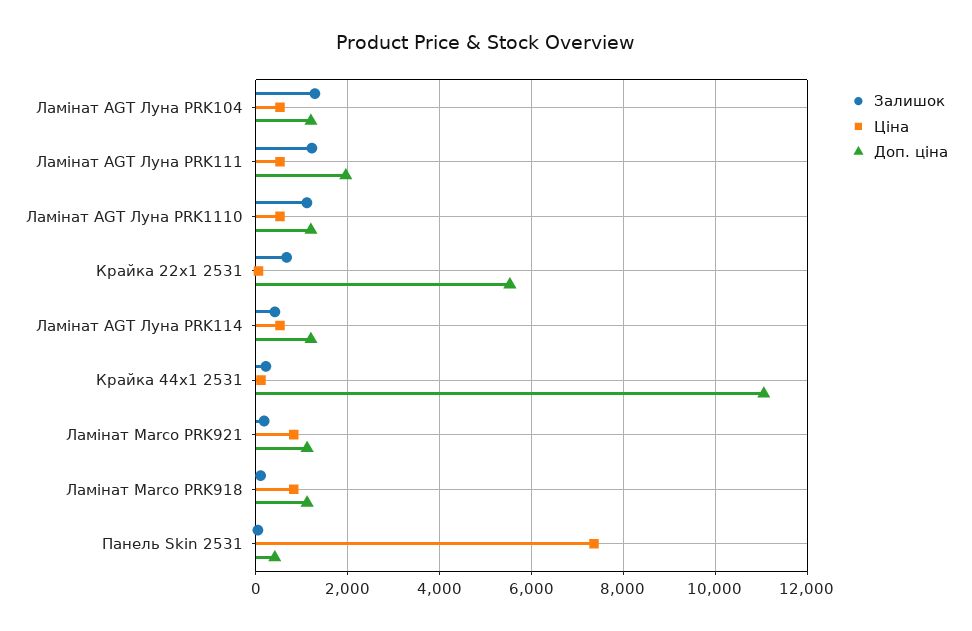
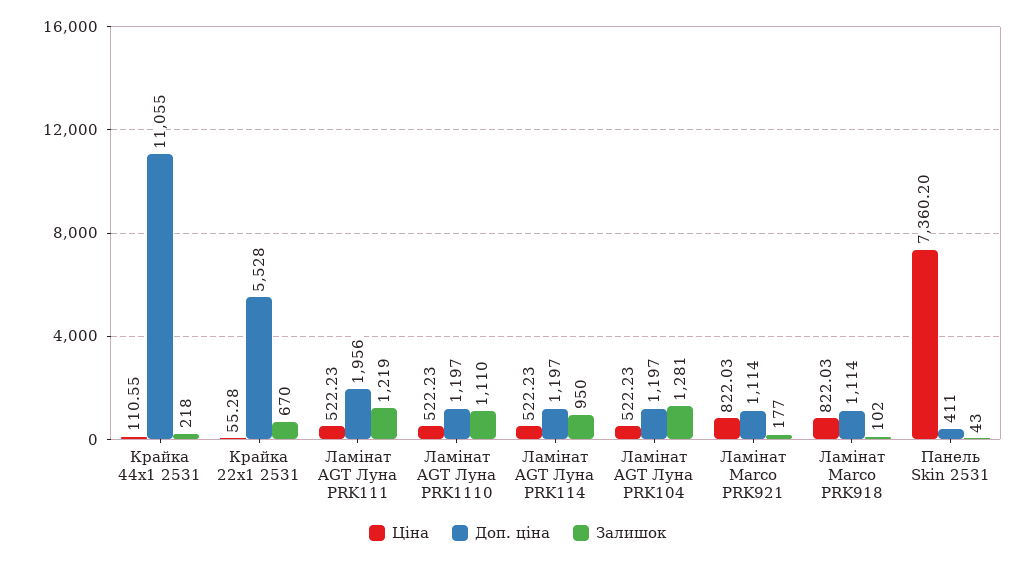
Залишок, Ламінат AGT Луна PRK114: 400 -> 950

